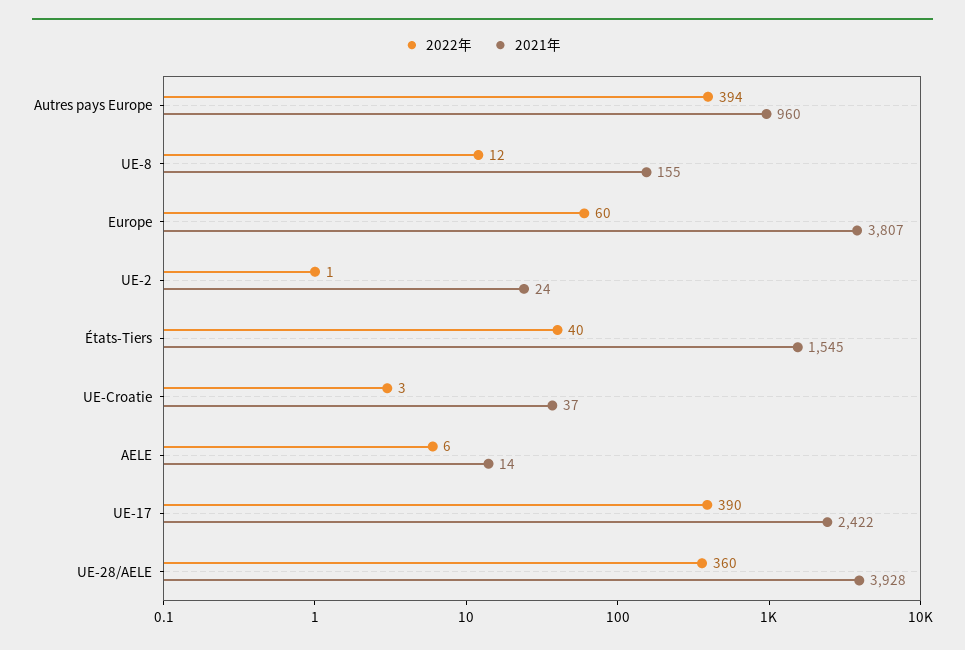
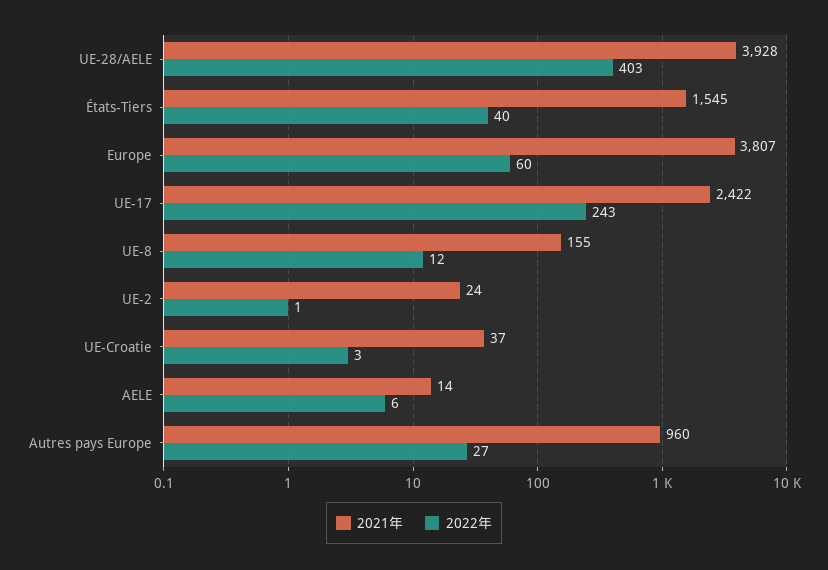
2022年, Autres pays Europe: 394 -> 27
2022年, UE-17: 390 -> 243
2022年, UE-28/AELE: 360 -> 403

